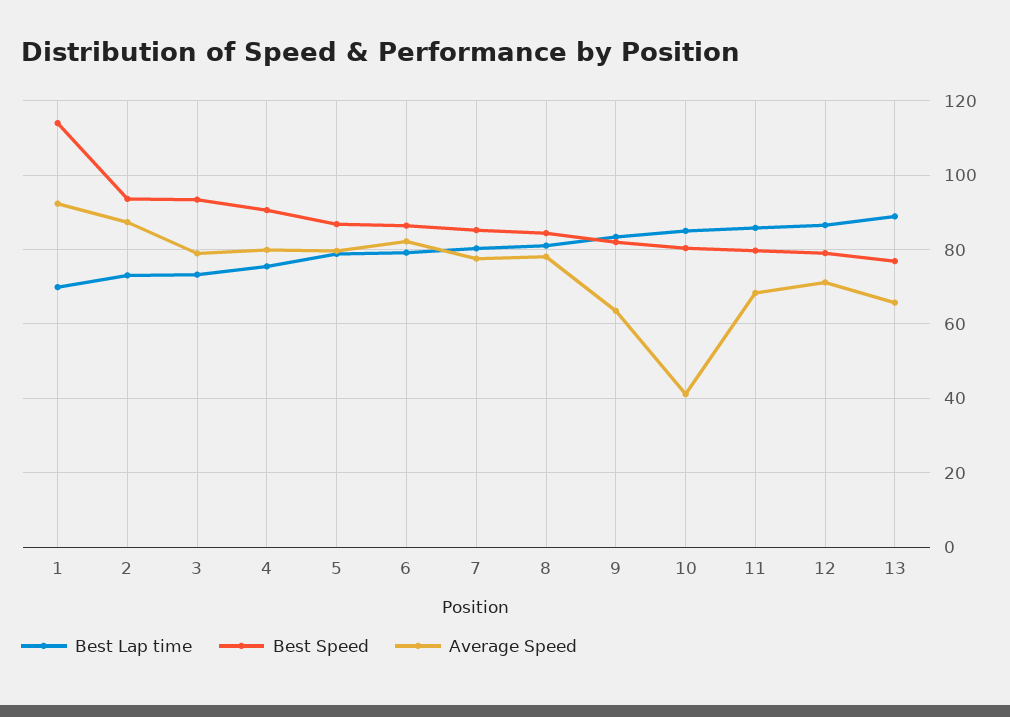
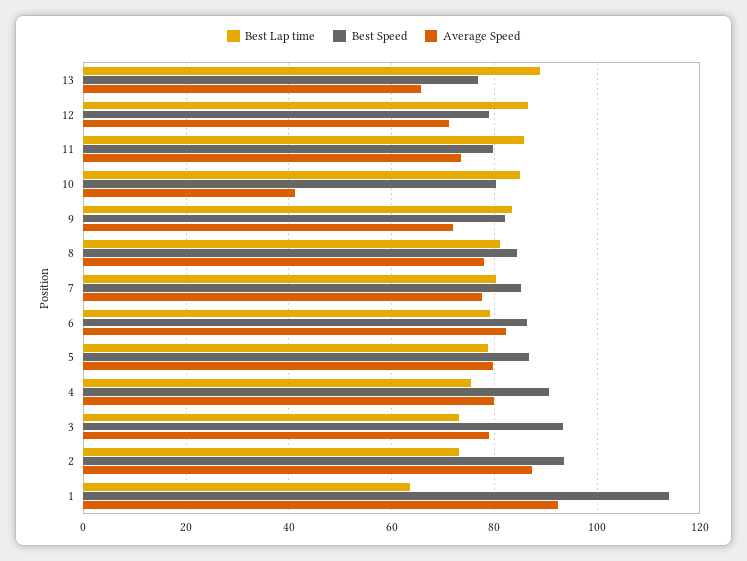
Best Lap time, 1: 70 -> 64
Average Speed, 9: 64 -> 72
Average Speed, 11: 68 -> 74

